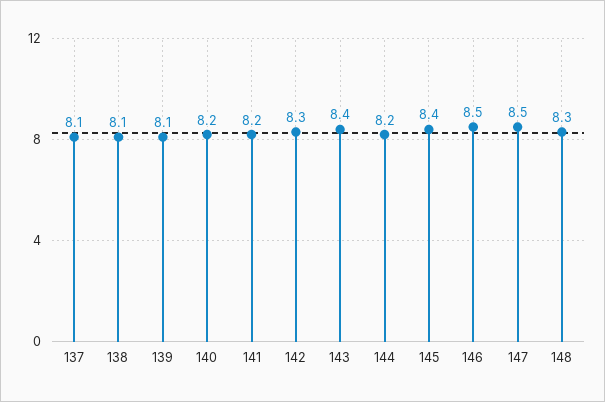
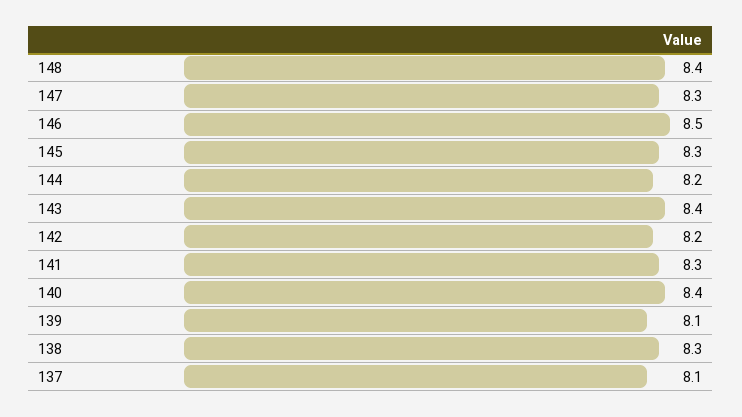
138: 8.1 -> 8.3
140: 8.2 -> 8.4
141: 8.2 -> 8.3
142: 8.3 -> 8.2
145: 8.4 -> 8.3
147: 8.5 -> 8.3
148: 8.3 -> 8.4

